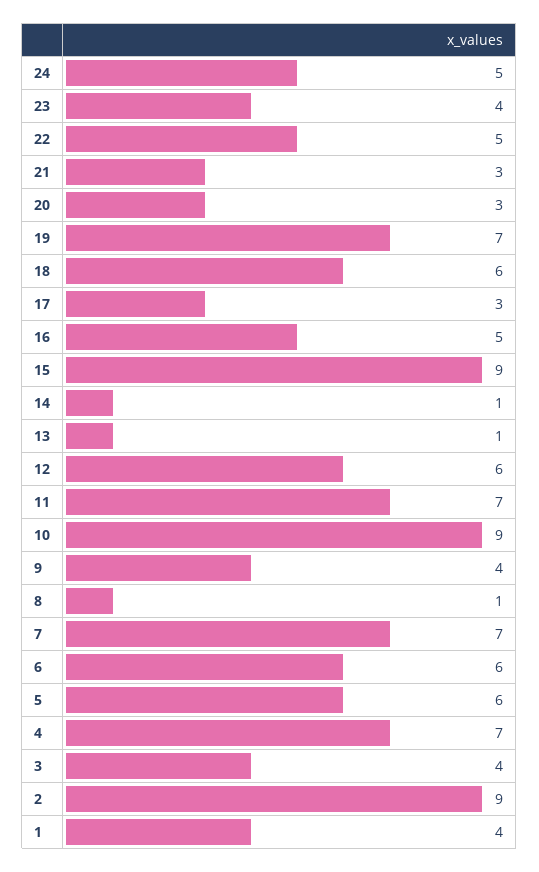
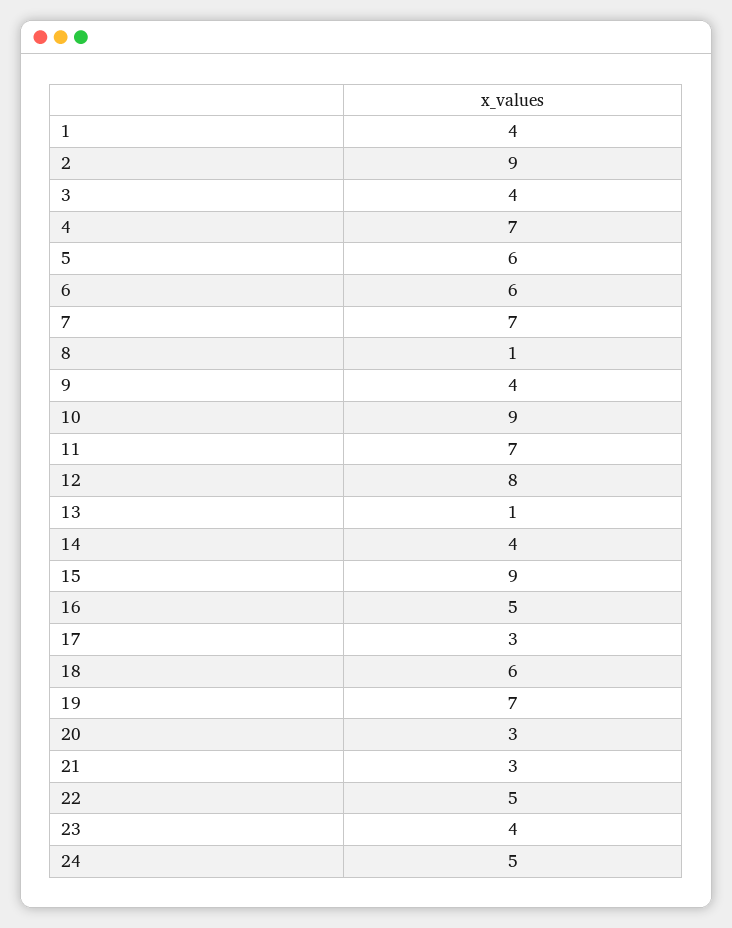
14: 1 -> 4
12: 6 -> 8

